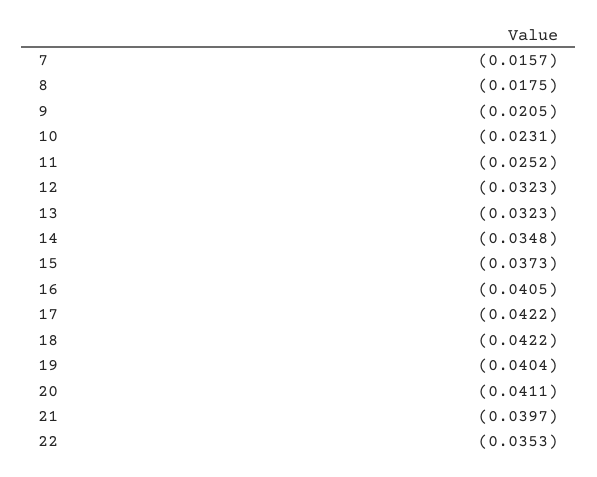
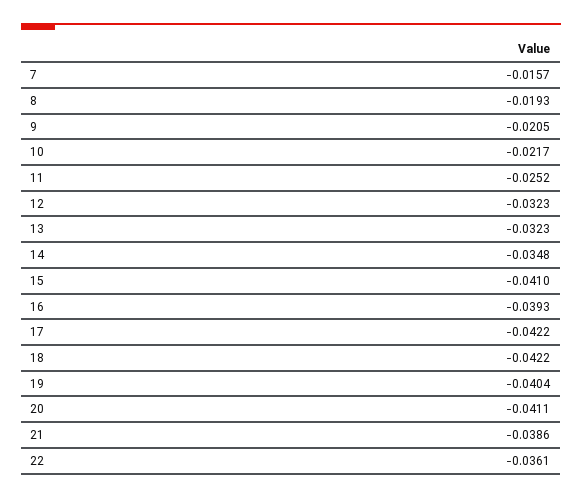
8: -0.0175 -> -0.0193
10: -0.0231 -> -0.0217
15: -0.0373 -> -0.041
16: -0.0405 -> -0.0393
21: -0.0397 -> -0.0386
22: -0.0353 -> -0.0361

